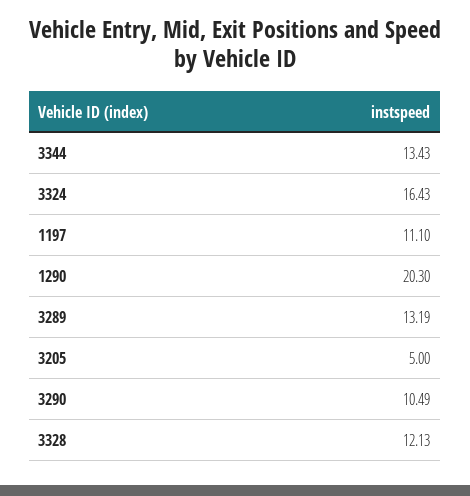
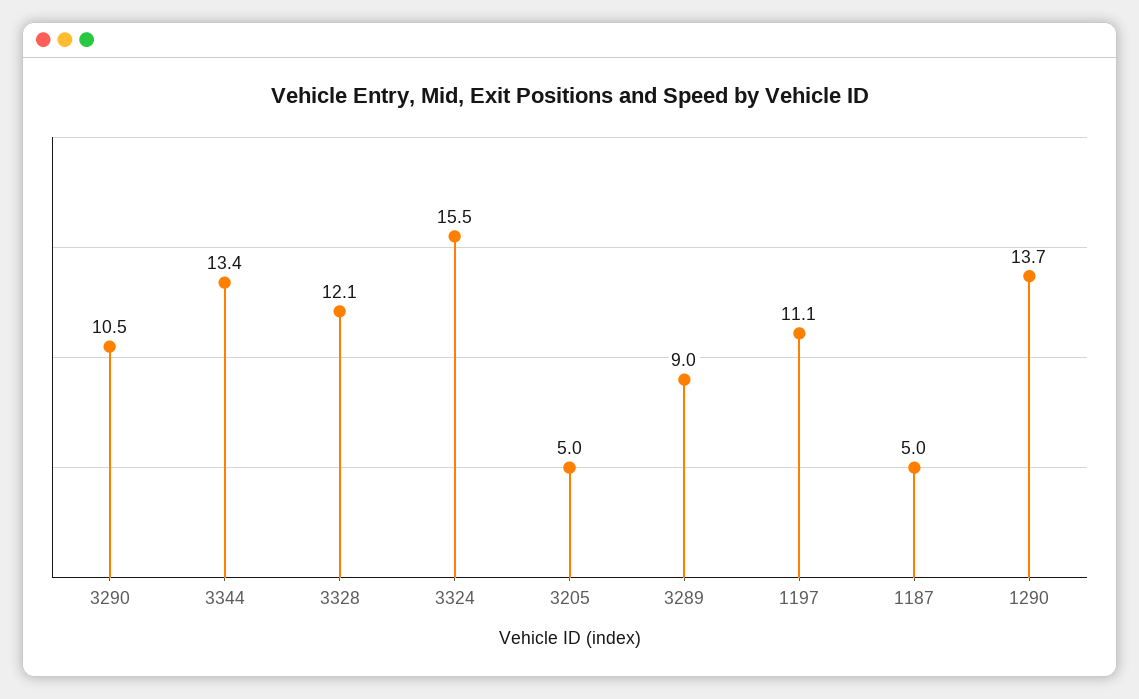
3324: 16.43 -> 15.5
1290: 20.3 -> 13.7
3289: 13.19 -> 9
1187: none -> 5

